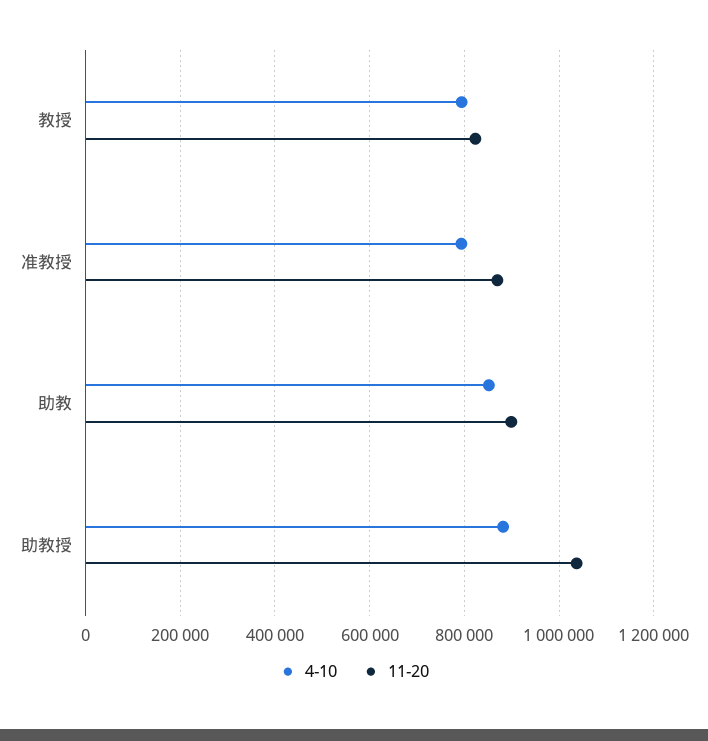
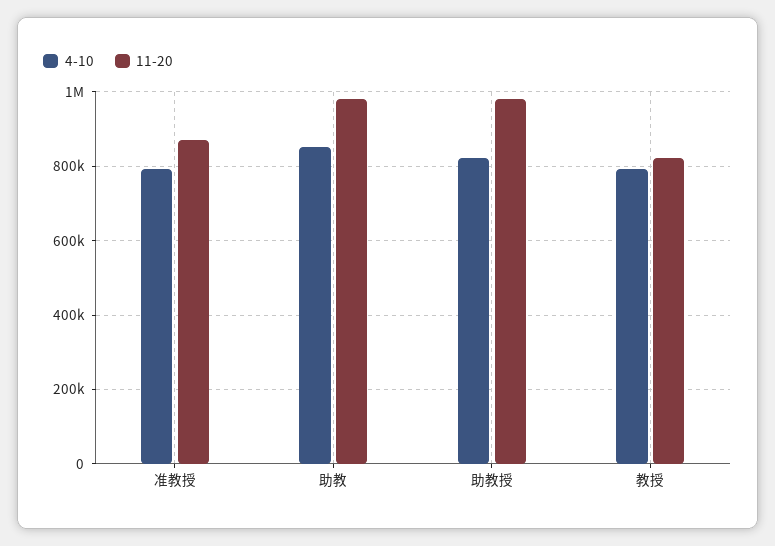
11-20, 助教: 900000 -> 980000
4-10, 助教授: 880000 -> 820000
11-20, 助教授: 1040000 -> 980000

